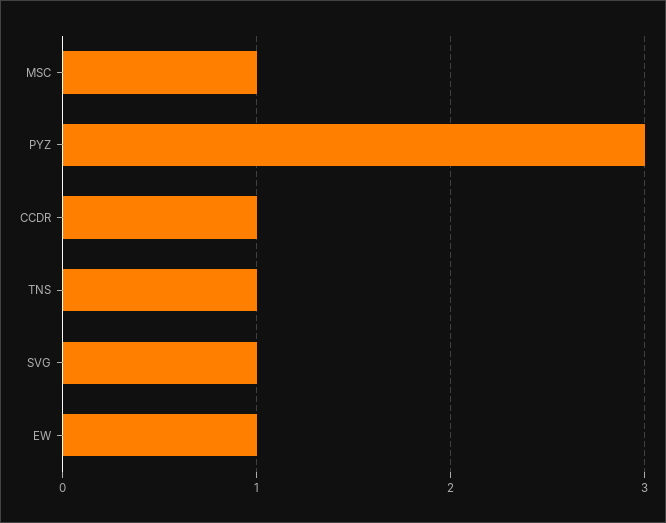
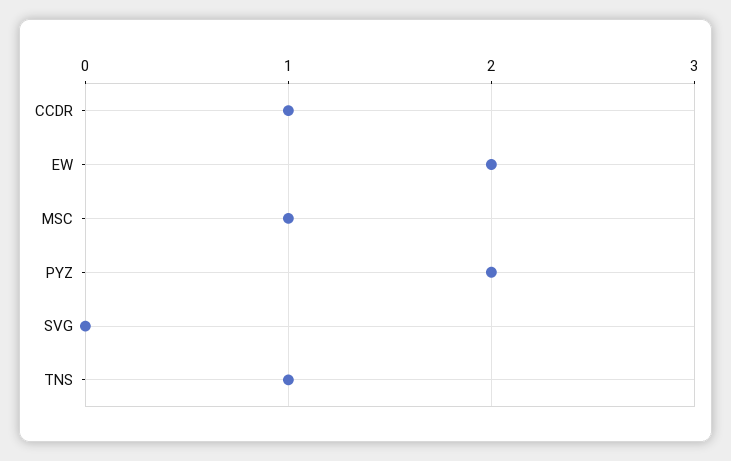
PYZ: 3 -> 2
SVG: 1 -> 0
EW: 1 -> 2

